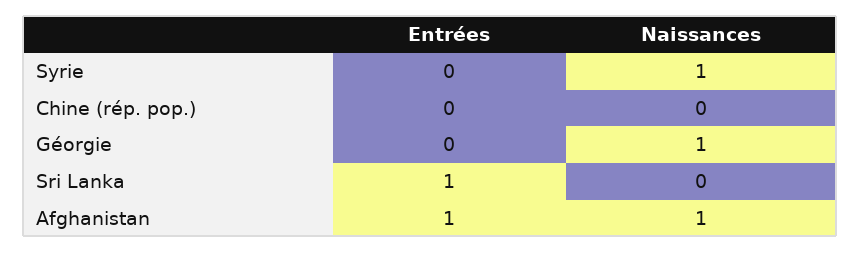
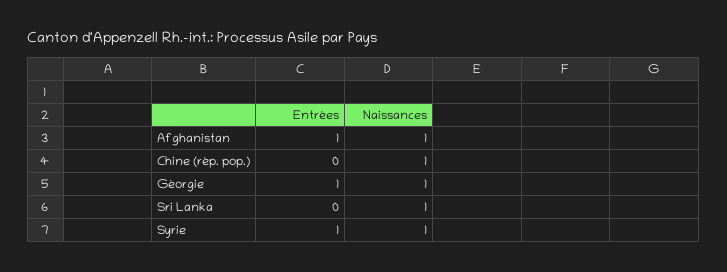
Entrées, Syrie: 0 -> 1
Naissances, Chine (rép. pop.): 0 -> 1
Entrées, Géorgie: 0 -> 1
Entrées, Sri Lanka: 1 -> 0
Naissances, Sri Lanka: 0 -> 1

